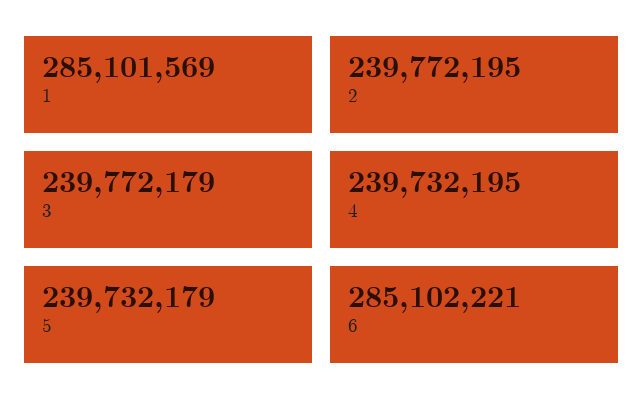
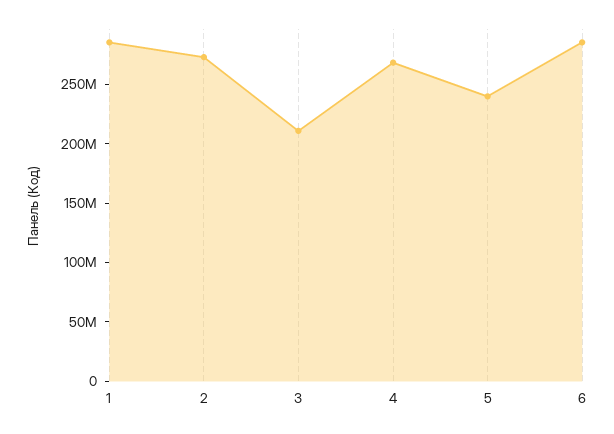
2: 239772195 -> 270000000
3: 239772179 -> 210000000
4: 239732195 -> 270000000

